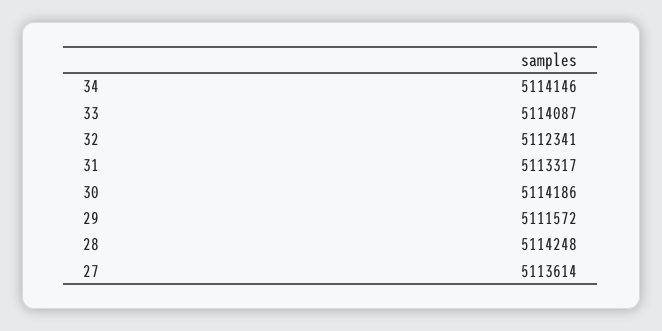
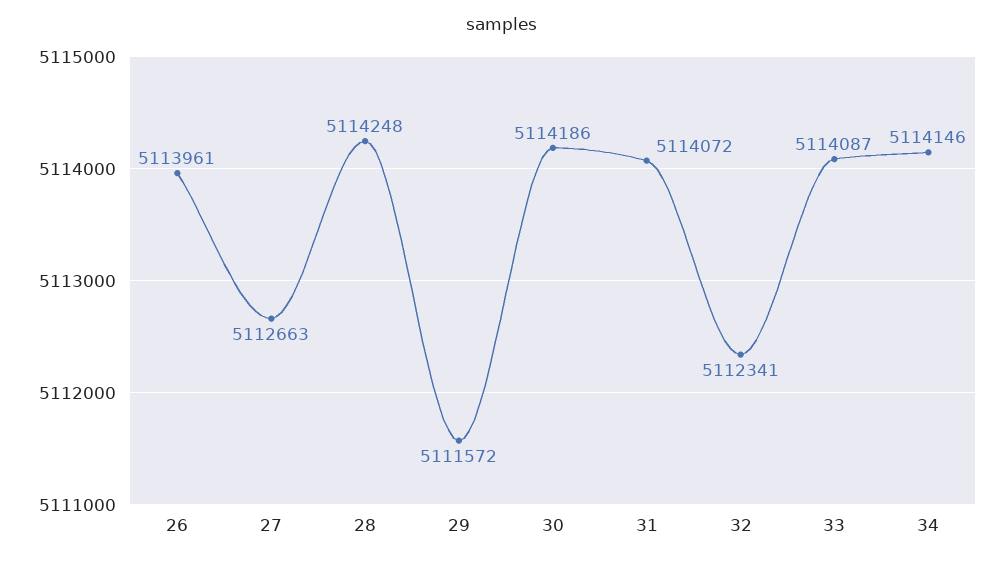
31: 5113317 -> 5114072
27: 5113614 -> 5112663
26: none -> 5113961

